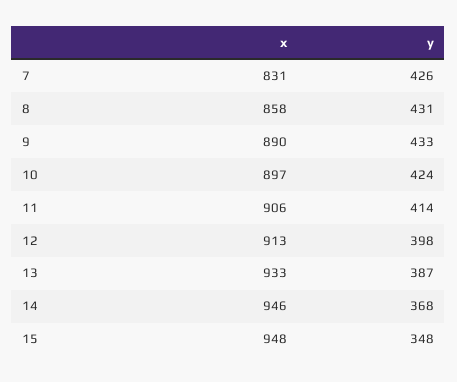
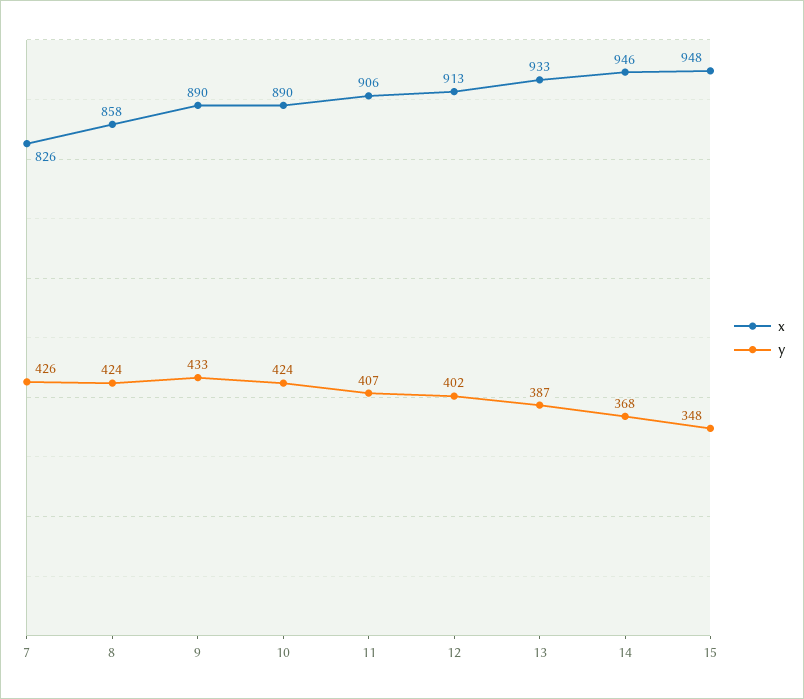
x, 7: 831 -> 826
y, 8: 431 -> 424
x, 10: 897 -> 890
y, 11: 414 -> 407
y, 12: 398 -> 402

